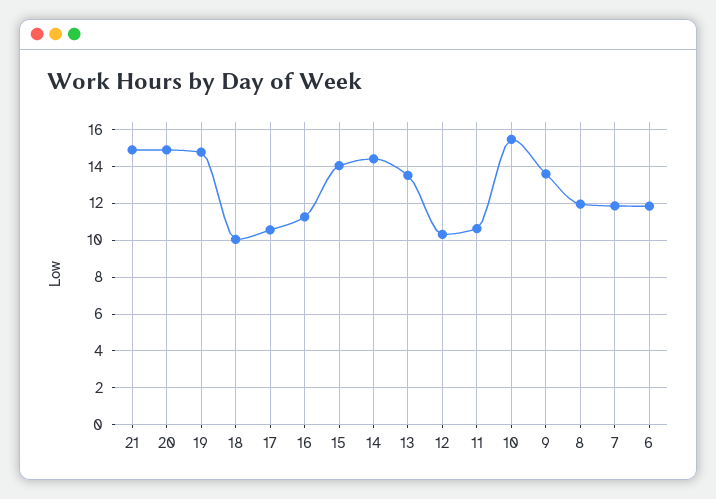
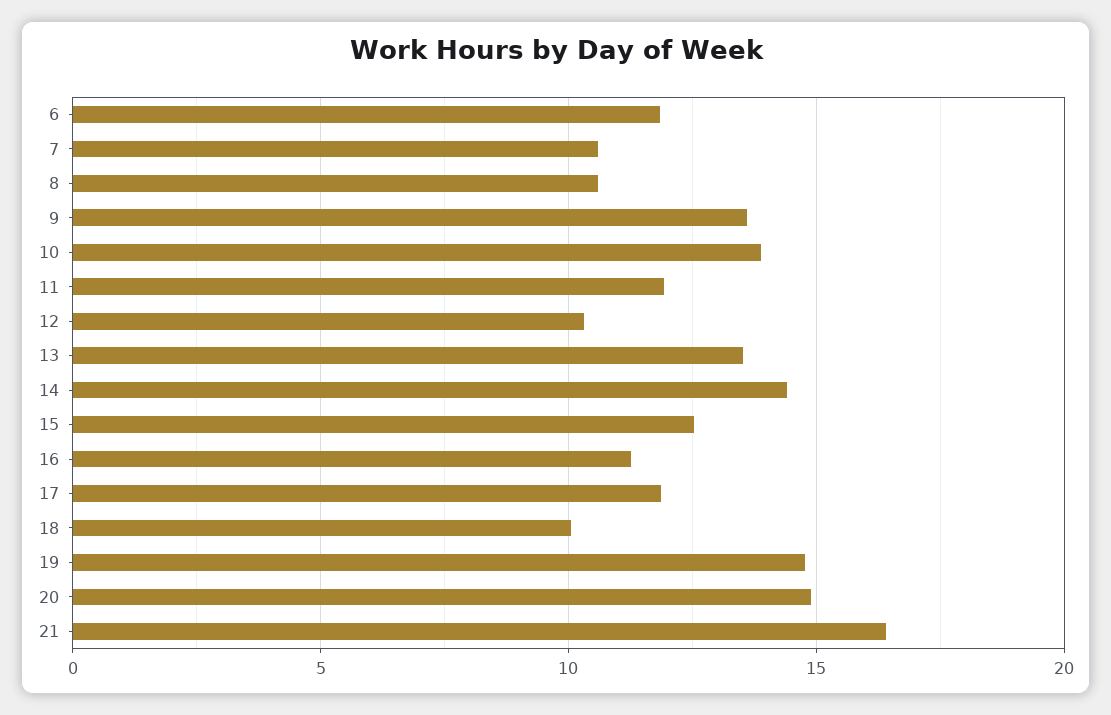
21: 15 -> 16.5
17: 10.5 -> 12
15: 14 -> 12.5
11: 10.5 -> 12
10: 15.5 -> 14
8: 12 -> 10.5
7: 12 -> 10.5

